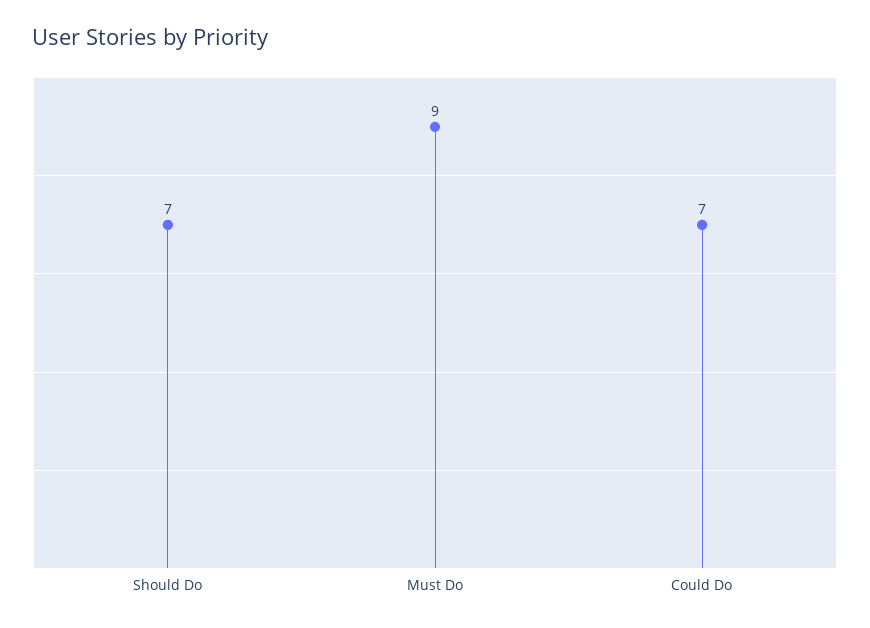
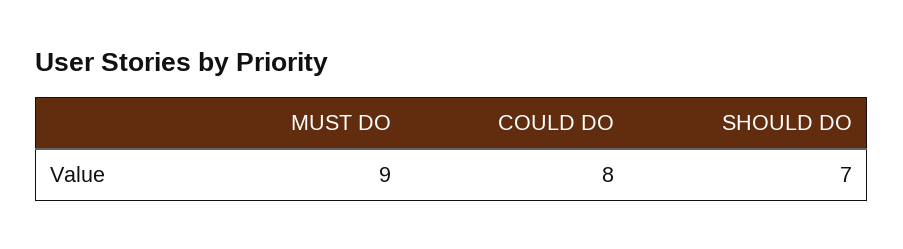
Could Do: 7 -> 8

